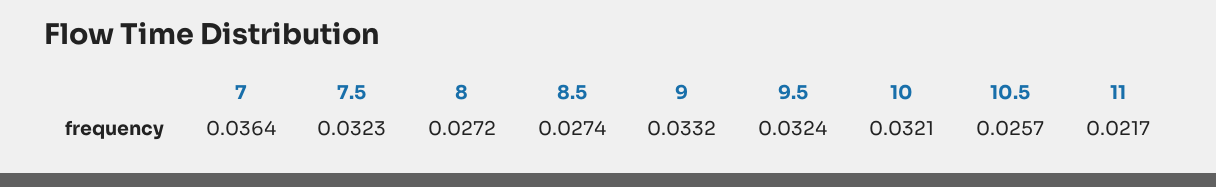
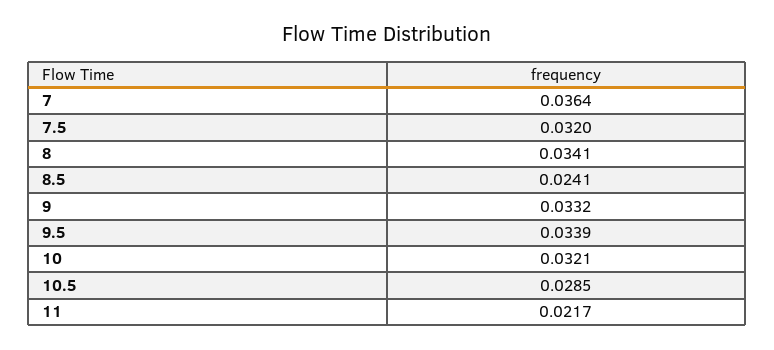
7.5: 0.0323 -> 0.032
8: 0.0272 -> 0.0341
8.5: 0.0274 -> 0.0241
9.5: 0.0324 -> 0.0339
10.5: 0.0257 -> 0.0285

